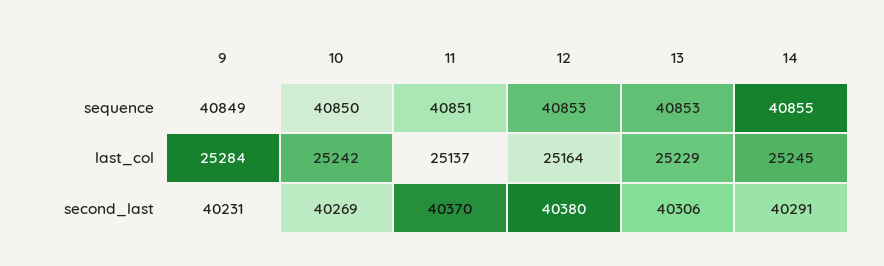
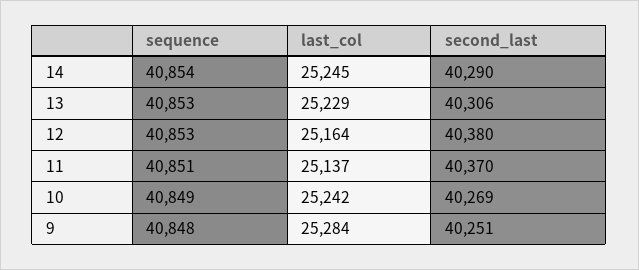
9, sequence: 40849 -> 40848
10, sequence: 40850 -> 40849
14, sequence: 40855 -> 40854
9, second_last: 40231 -> 40251
14, second_last: 40291 -> 40290

